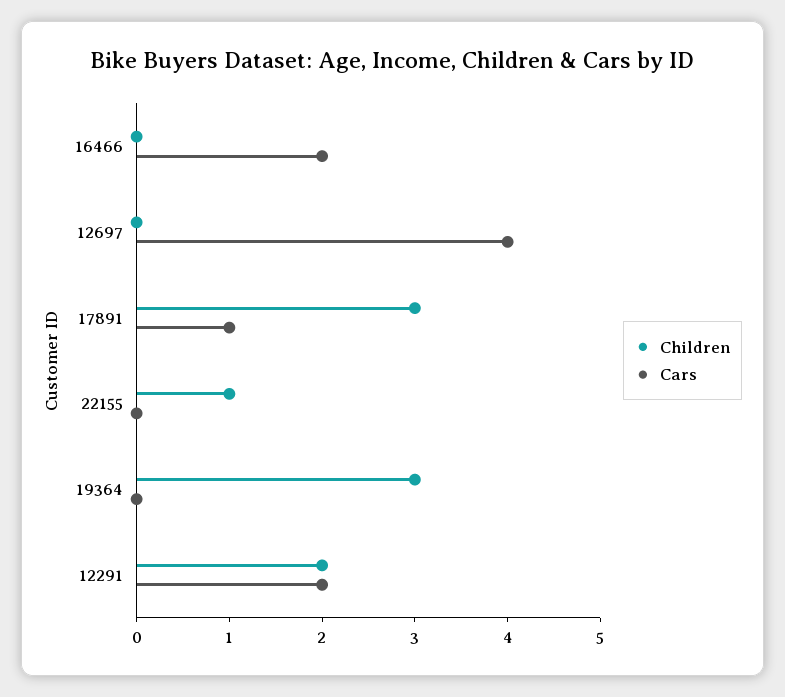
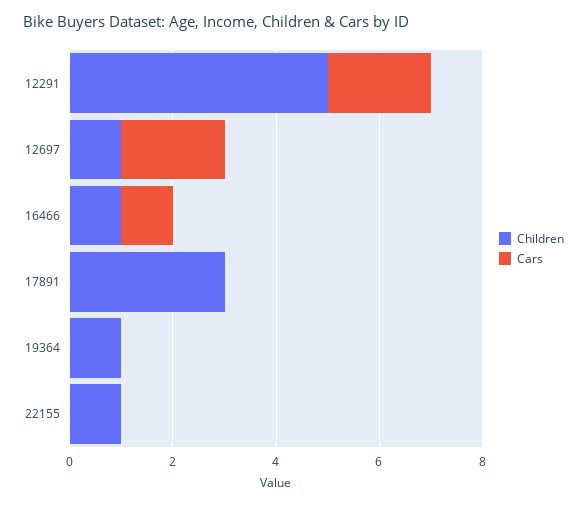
Children, 16466: 0 -> 1
Cars, 16466: 2 -> 1
Children, 12697: 0 -> 1
Cars, 12697: 4 -> 2
Cars, 17891: 1 -> 0
Children, 19364: 3 -> 1
Children, 12291: 2 -> 5

